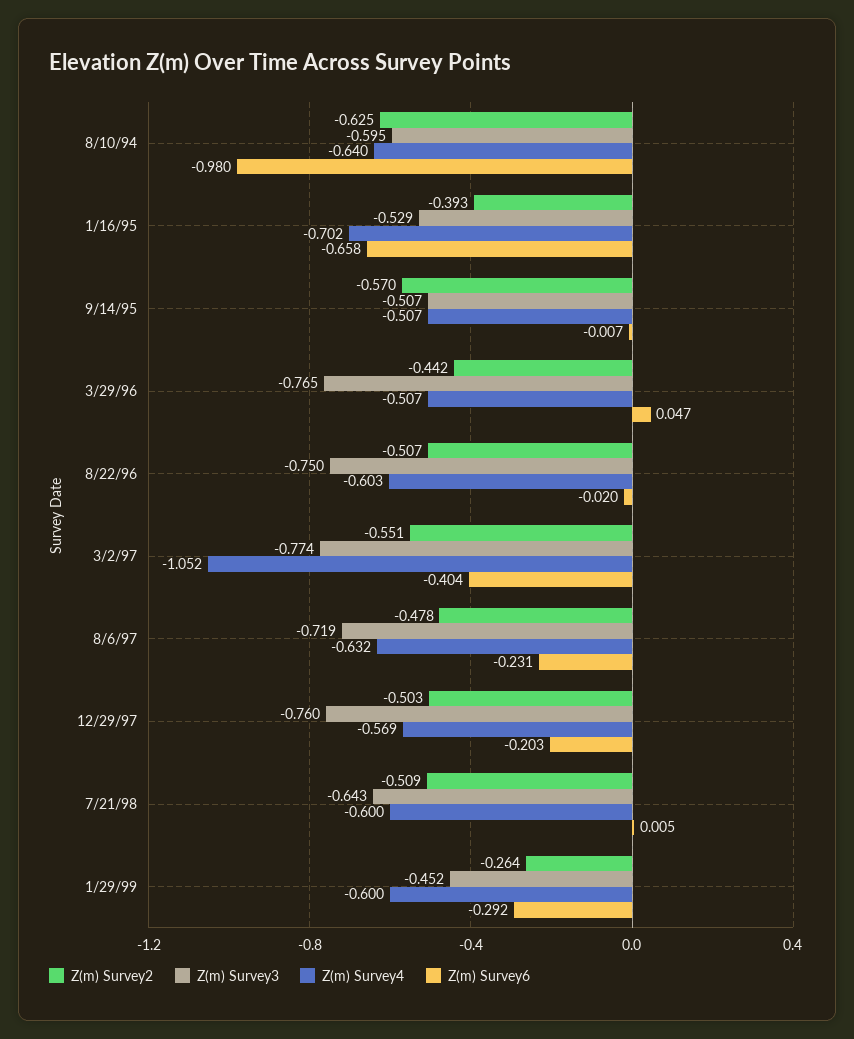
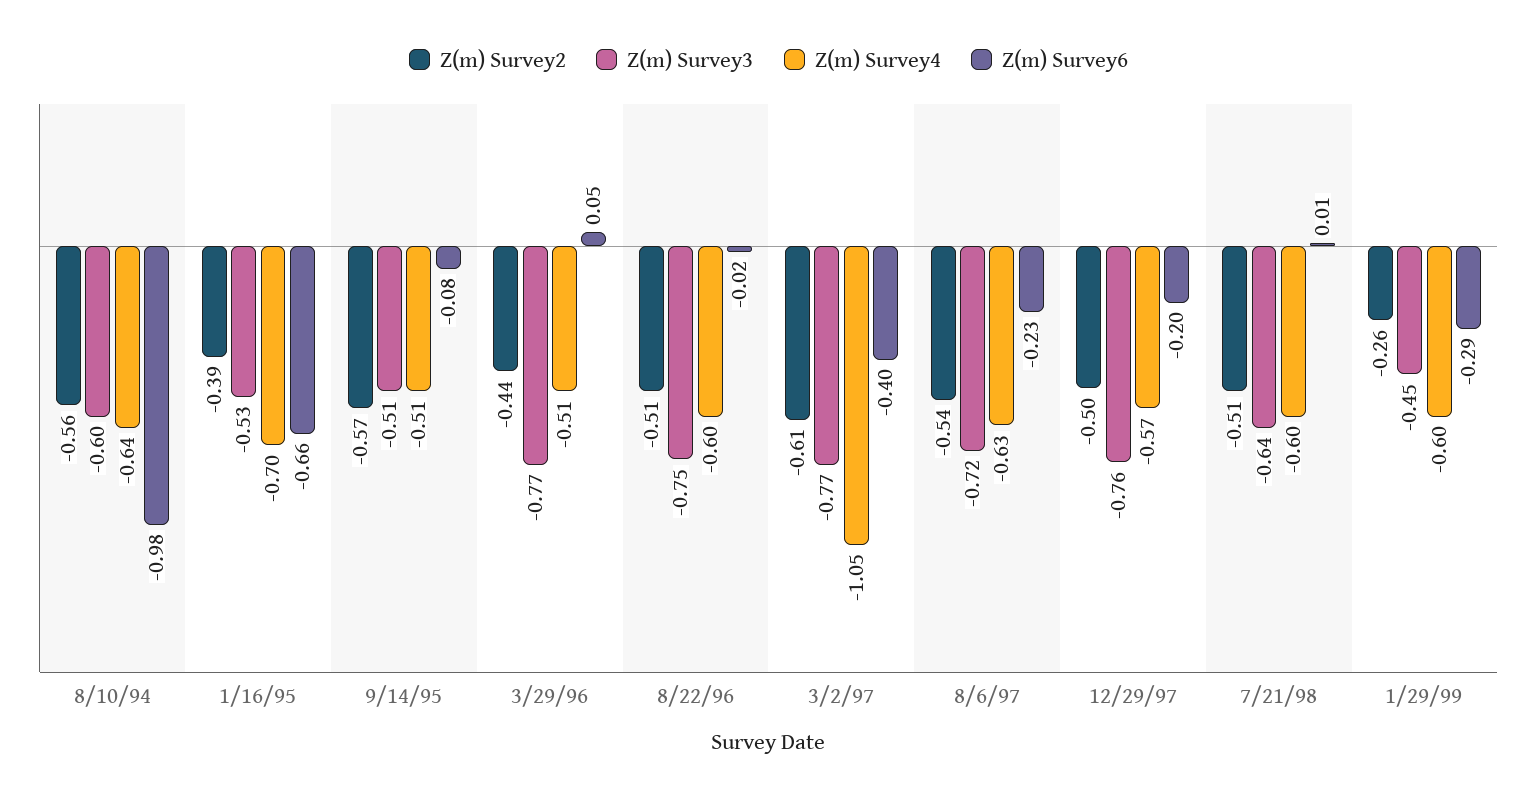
Z(m) Survey2, 8/10/94: -0.625 -> -0.56
Z(m) Survey6, 9/14/95: -0.007 -> -0.08
Z(m) Survey2, 3/2/97: -0.551 -> -0.61
Z(m) Survey2, 8/6/97: -0.478 -> -0.54

